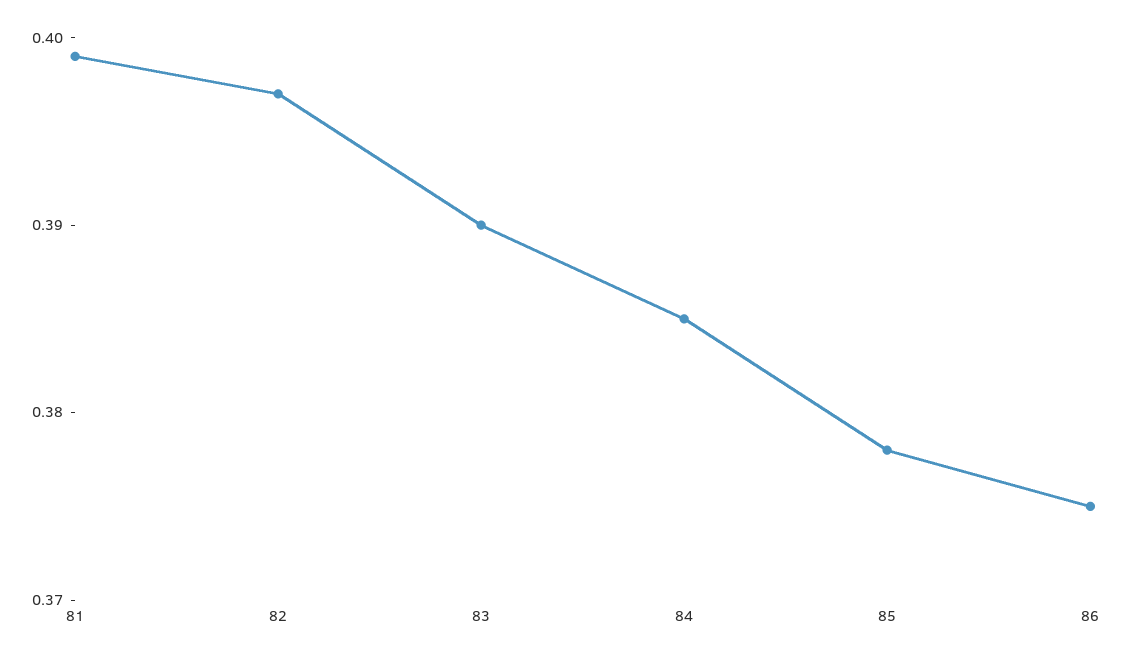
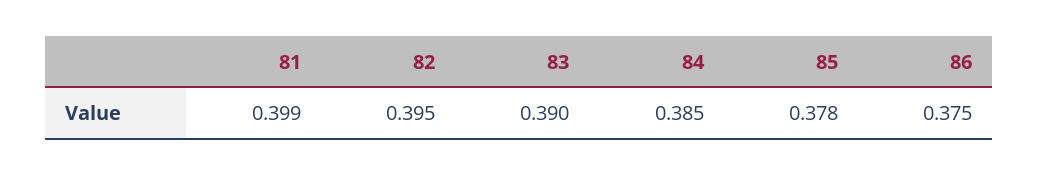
82: 0.397 -> 0.395

